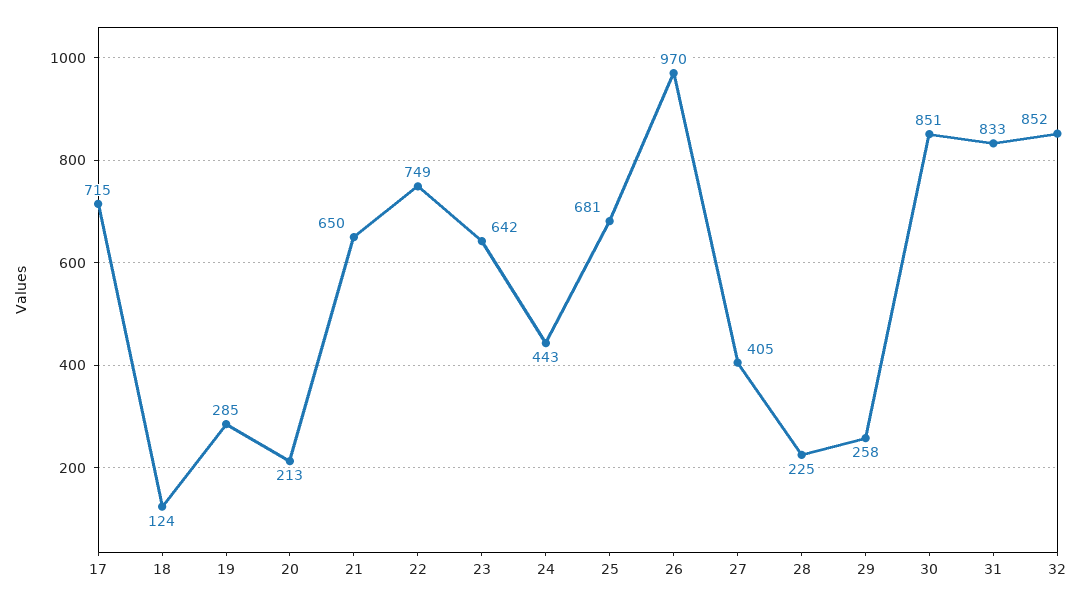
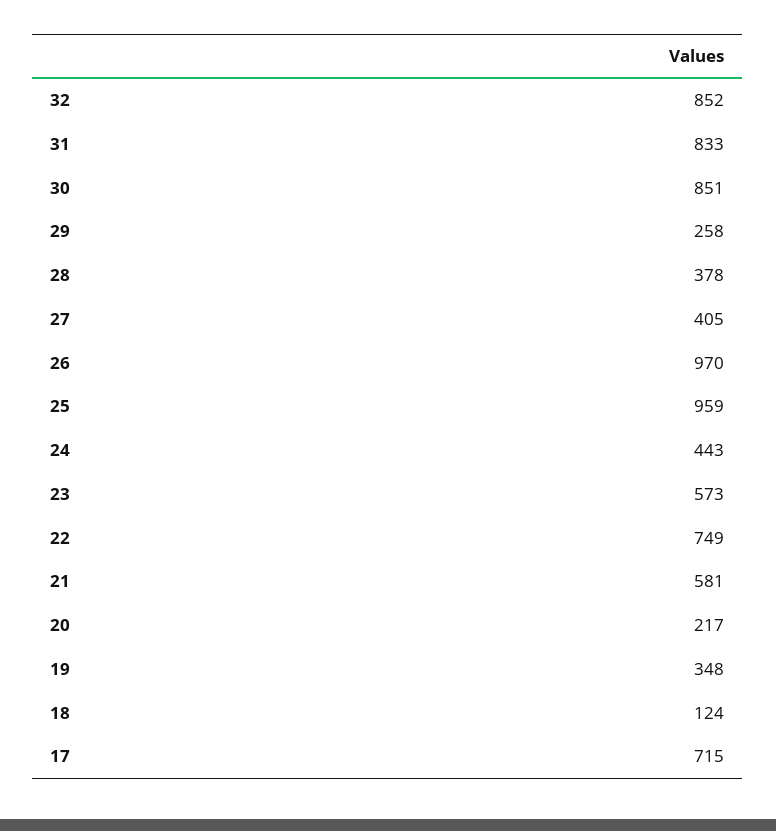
19: 285 -> 348
20: 213 -> 217
21: 650 -> 581
23: 642 -> 573
25: 681 -> 959
28: 225 -> 378

